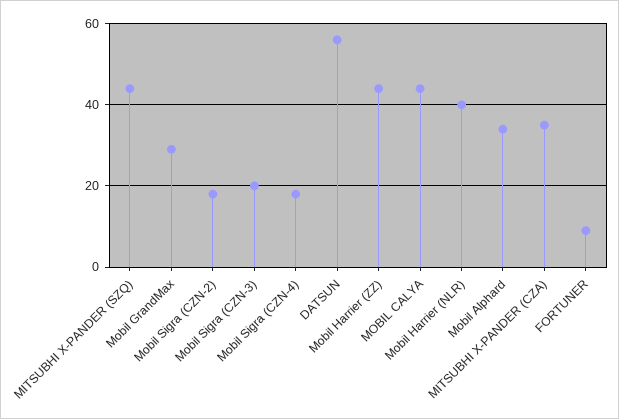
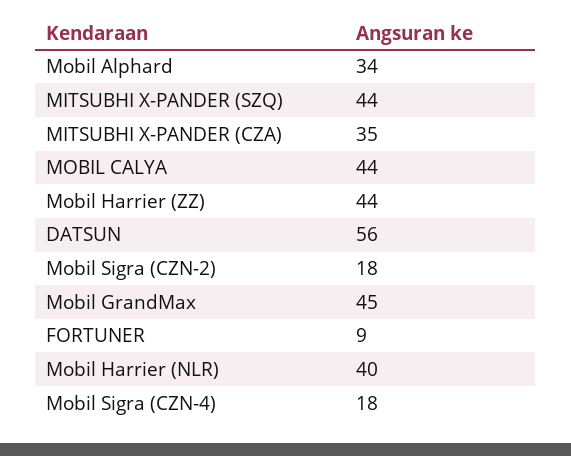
Mobil GrandMax: 30 -> 45
Mobil Sigra (CZN-3): 20 -> none

